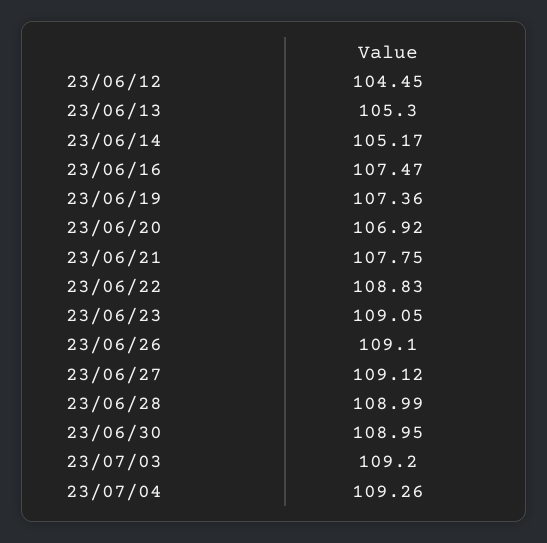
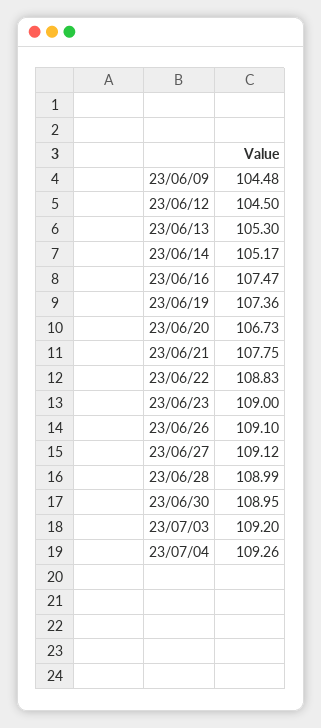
23/06/12: 104.45 -> 104.5
23/06/20: 106.92 -> 106.73
23/06/23: 109.05 -> 109
23/06/09: none -> 104.48

